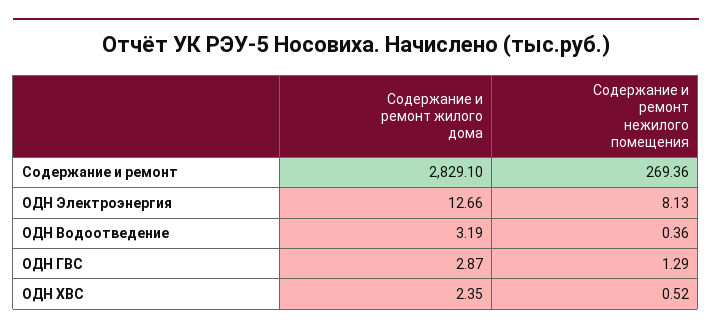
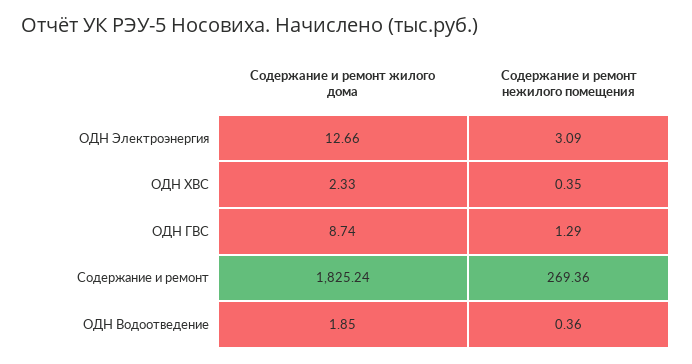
Содержание и ремонт жилого дома, Содержание и ремонт: 2829.1 -> 1825.24
Содержание и ремонт нежилого помещения, ОДН Электроэнергия: 8.13 -> 3.09
Содержание и ремонт жилого дома, ОДН Водоотведение: 3.19 -> 1.85
Содержание и ремонт жилого дома, ОДН ГВС: 2.87 -> 8.74
Содержание и ремонт жилого дома, ОДН ХВС: 2.35 -> 2.33
Содержание и ремонт нежилого помещения, ОДН ХВС: 0.52 -> 0.35

